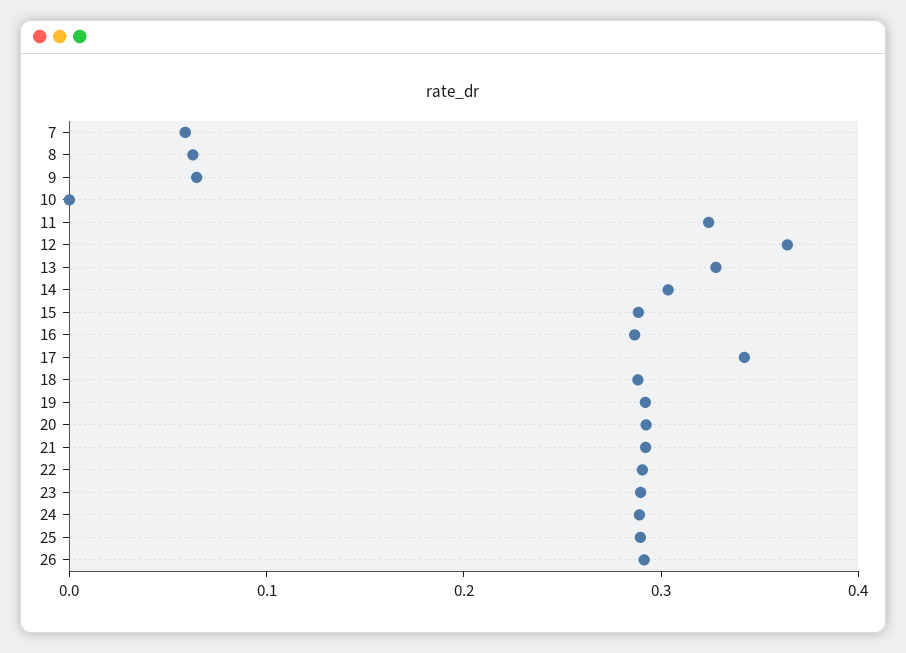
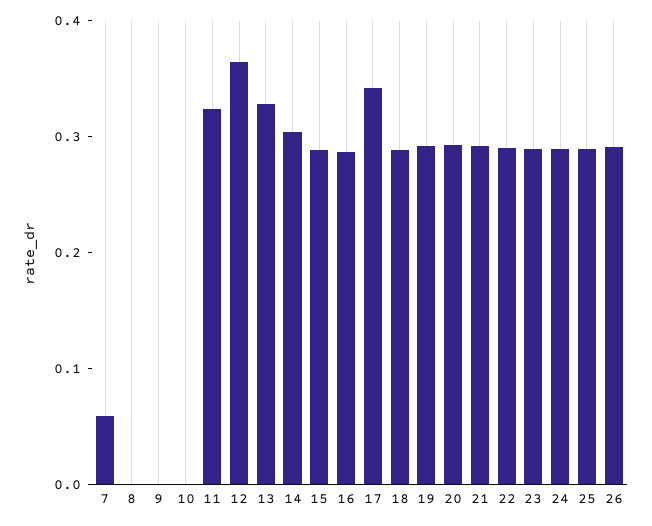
8: 0.06 -> 0
9: 0.06 -> 0

